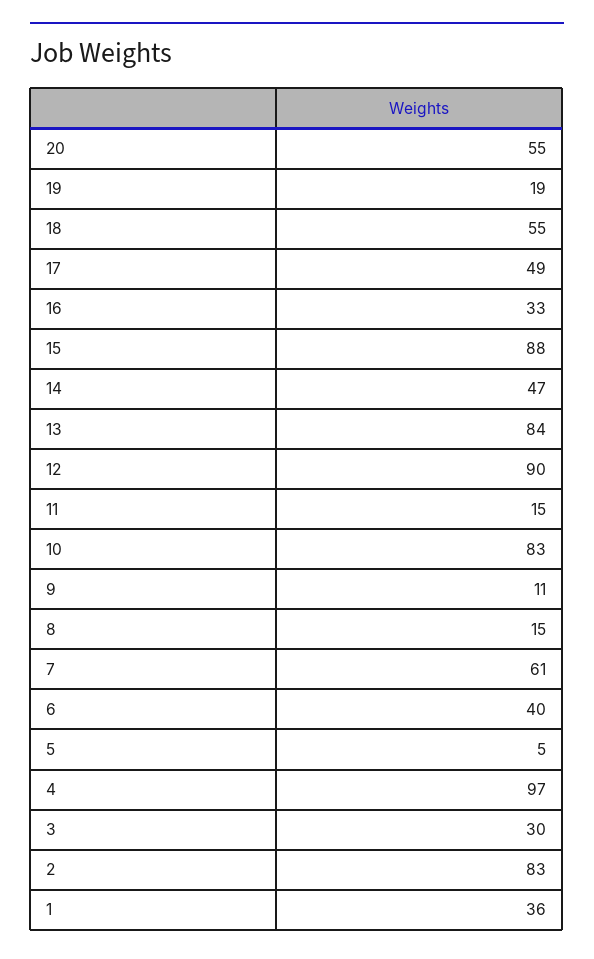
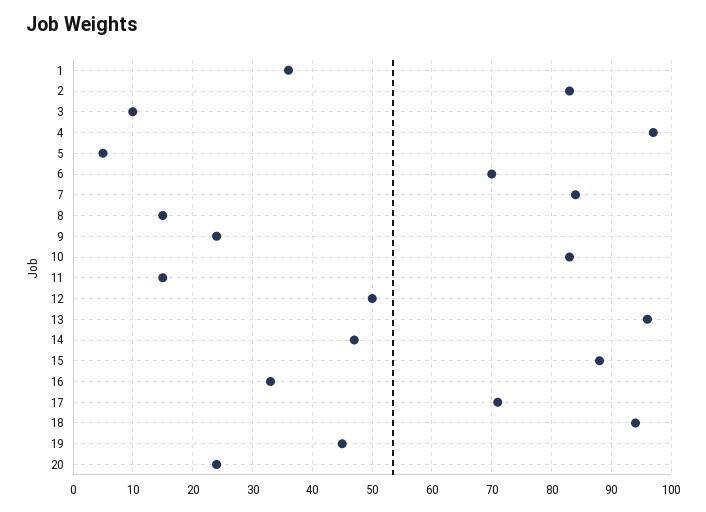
20: 55 -> 25
19: 19 -> 45
18: 55 -> 95
17: 49 -> 70
13: 84 -> 95
12: 90 -> 50
9: 11 -> 25
7: 61 -> 85
6: 40 -> 70
3: 30 -> 10

